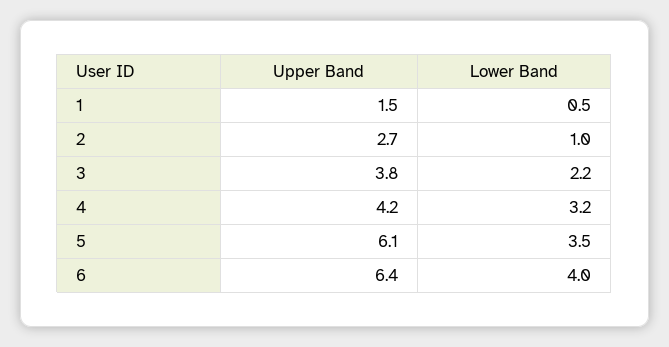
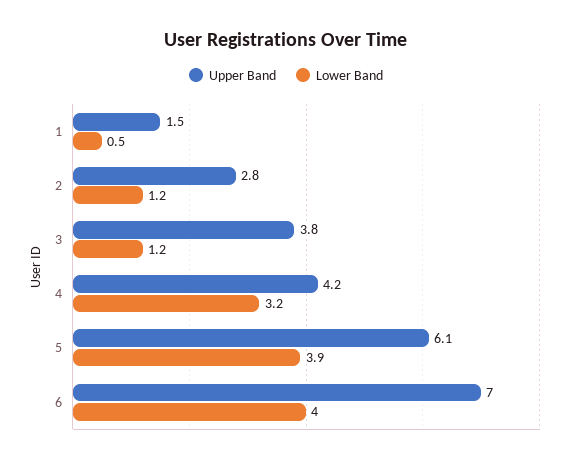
Upper Band, 2: 2.7 -> 2.8
Lower Band, 2: 1 -> 1.2
Lower Band, 3: 2.2 -> 1.2
Lower Band, 5: 3.5 -> 3.9
Upper Band, 6: 6.4 -> 7

